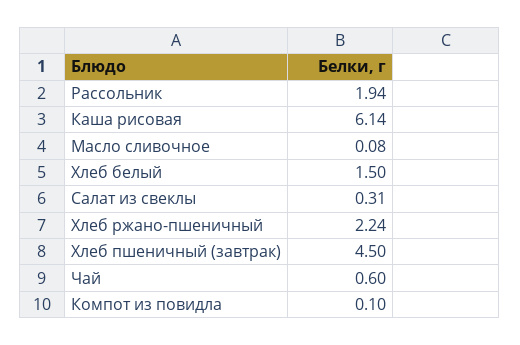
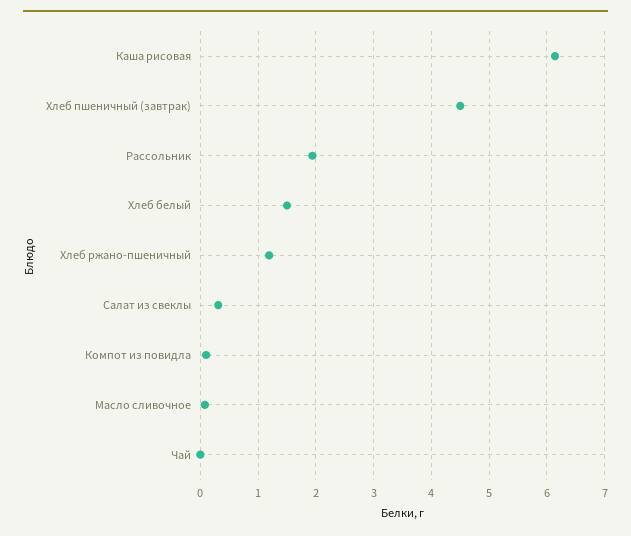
Хлеб ржано-пшеничный: 2.24 -> 1.2
Чай: 0.6 -> 0

